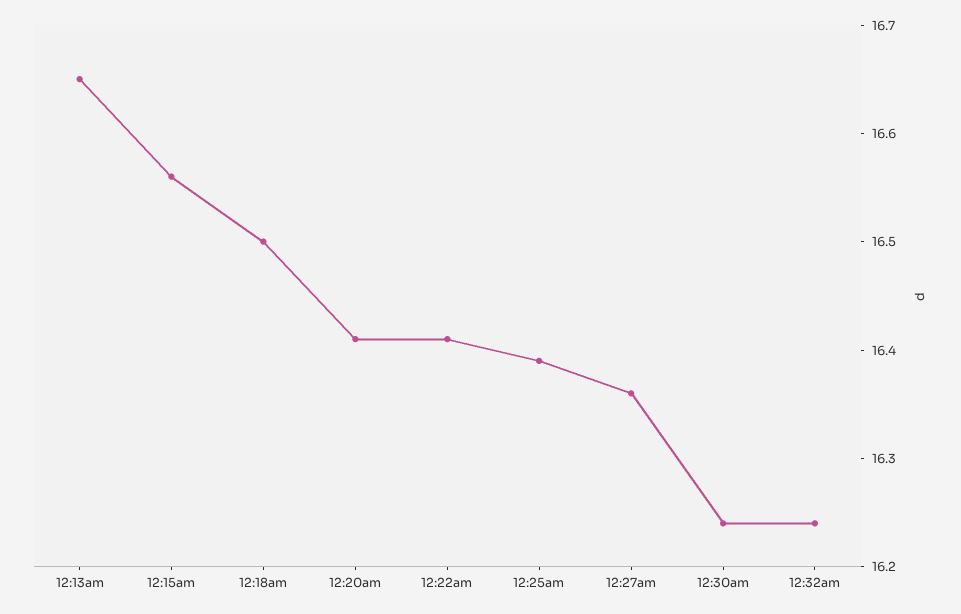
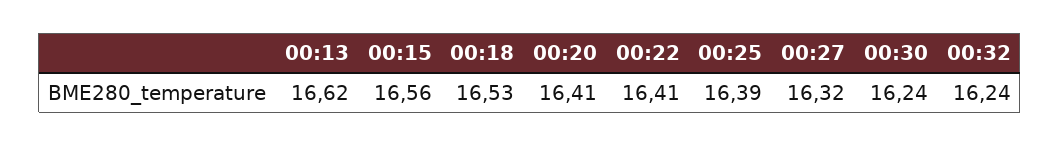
12:13am: 16.65 -> 16.62
12:18am: 16.5 -> 16.53
12:27am: 16.36 -> 16.32

